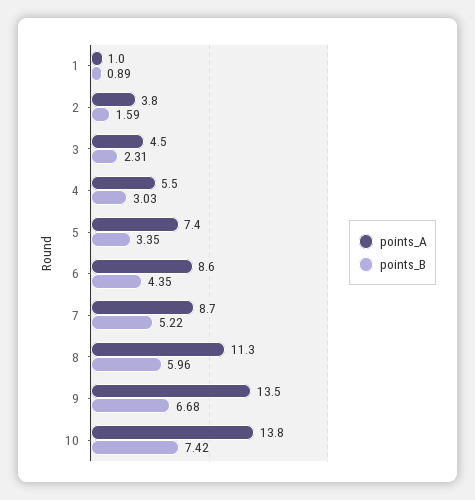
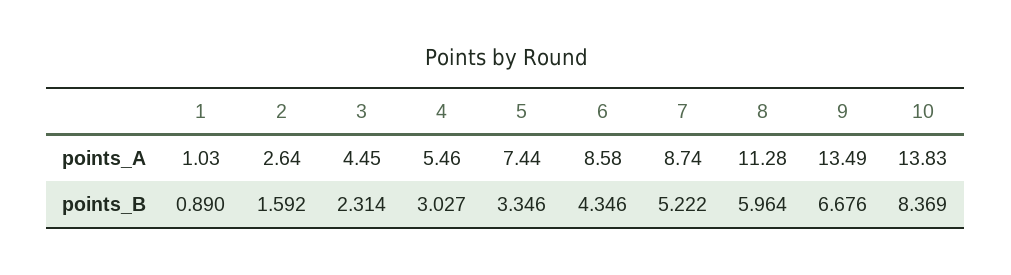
points_A, 2: 3.8 -> 2.64
points_B, 10: 7.42 -> 8.369

